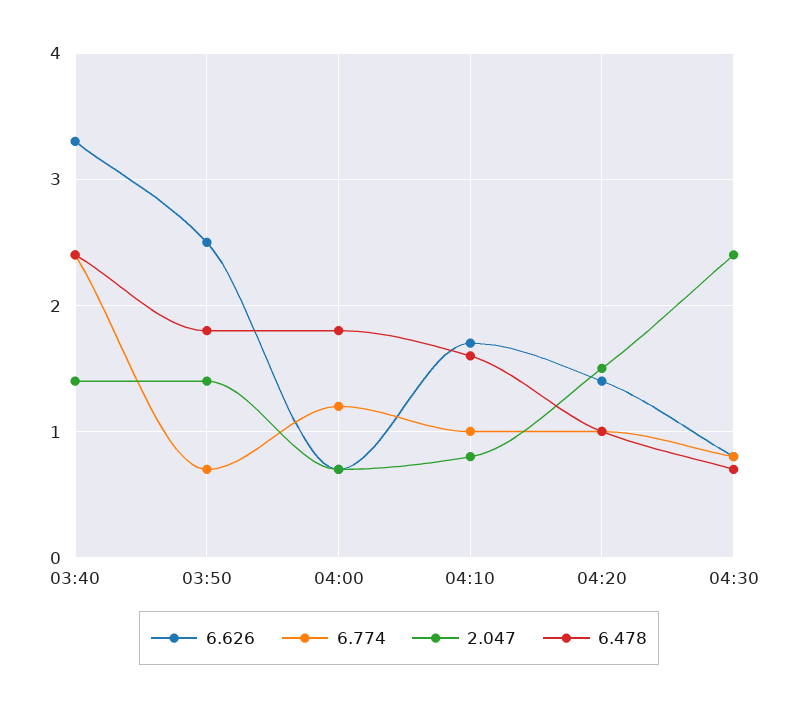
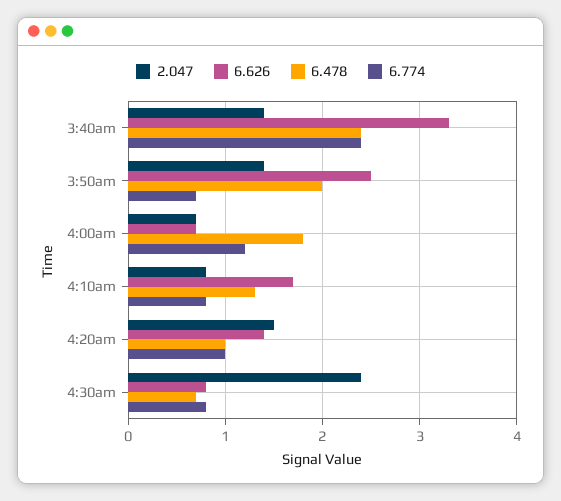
6.478, 03:50: 1.8 -> 2
6.774, 04:10: 1 -> 0.8
6.478, 04:10: 1.6 -> 1.3

